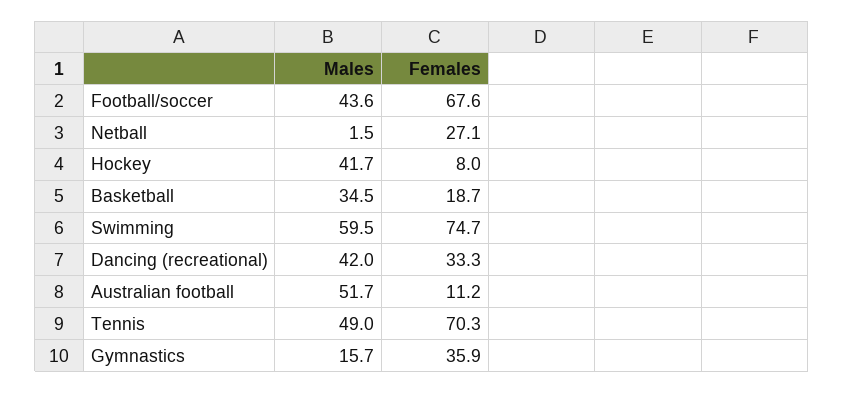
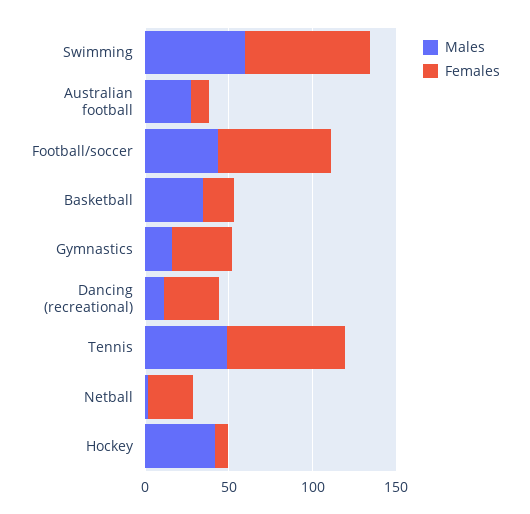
Males, Dancing (recreational): 42 -> 10
Males, Australian football: 51.7 -> 30

